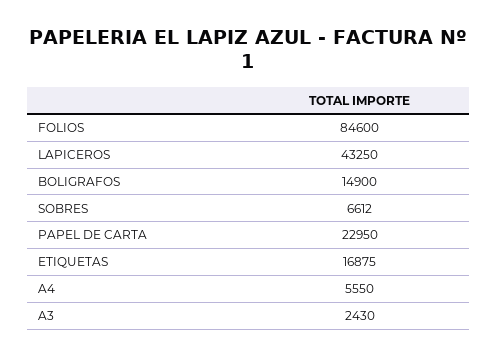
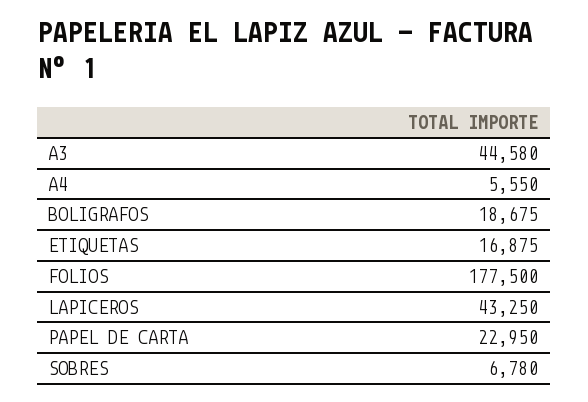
FOLIOS: 84600 -> 177500
BOLIGRAFOS: 14900 -> 18675
SOBRES: 6612 -> 6780
A3: 2430 -> 44580

